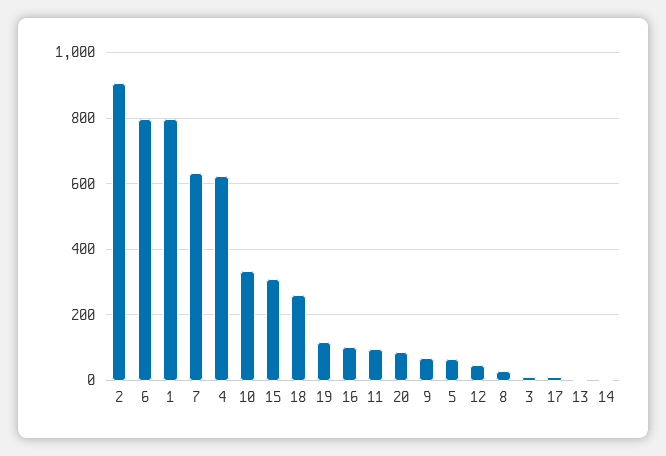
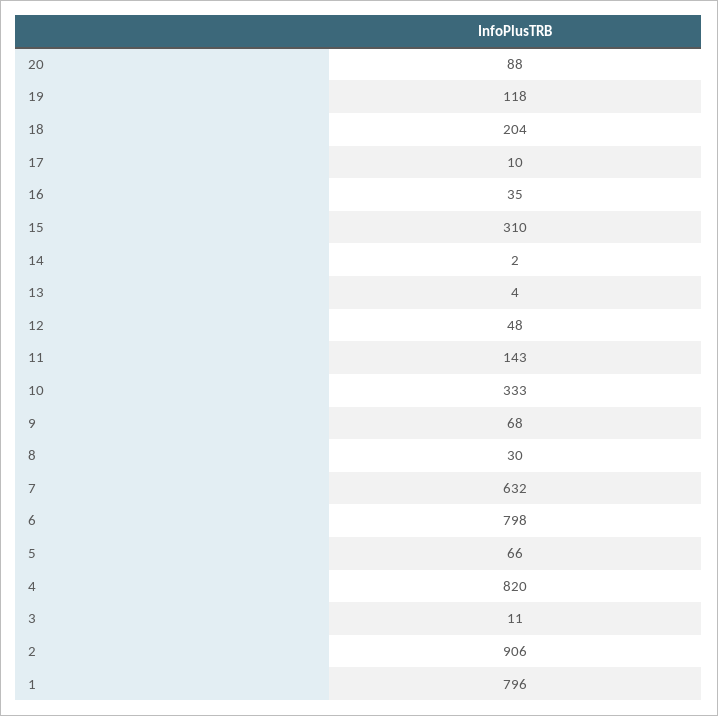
4: 620 -> 820
18: 260 -> 204
16: 100 -> 35
11: 100 -> 143

